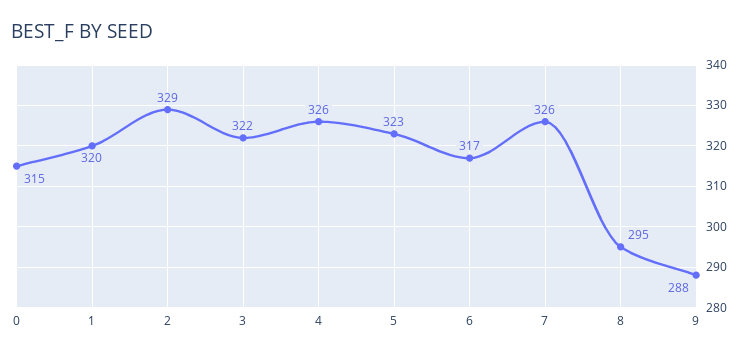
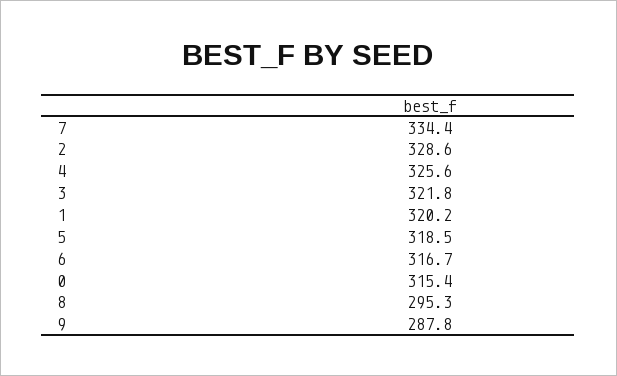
5: 323 -> 318.5
7: 326 -> 334.4

